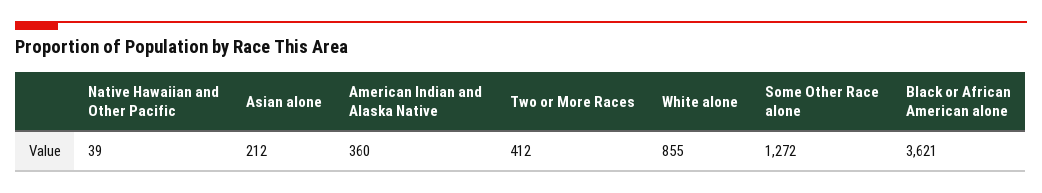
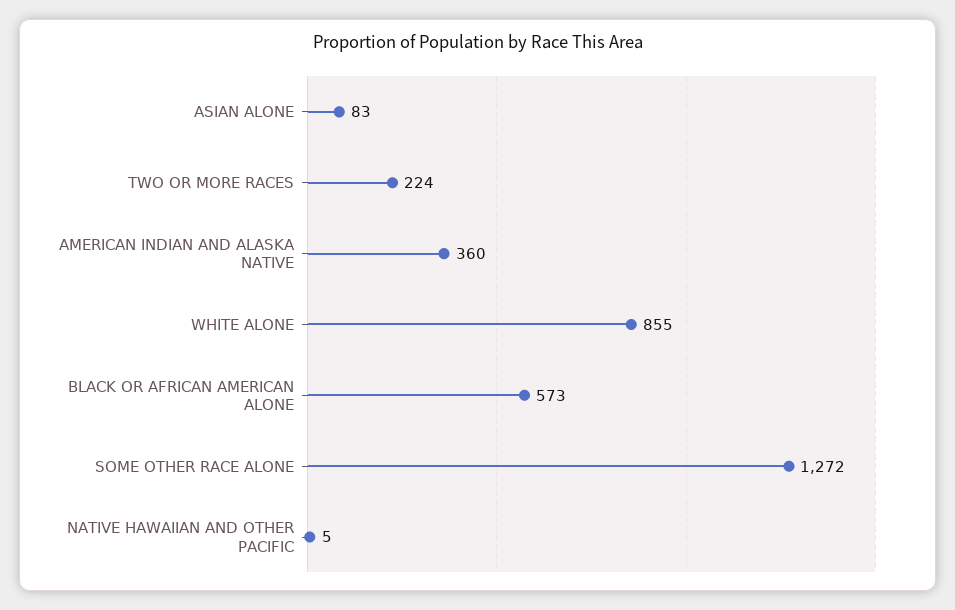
Native Hawaiian and Other Pacific: 39 -> 5
Asian alone: 212 -> 83
Two or More Races: 412 -> 224
Black or African American alone: 3621 -> 573

